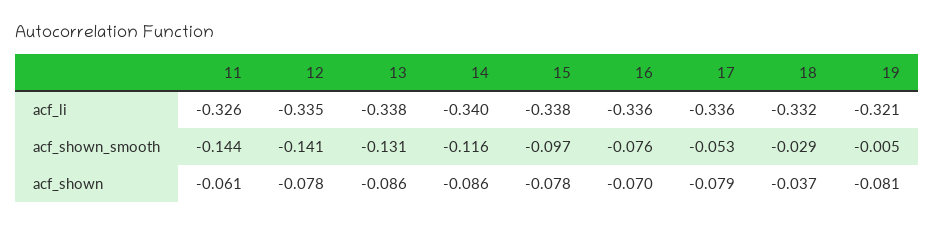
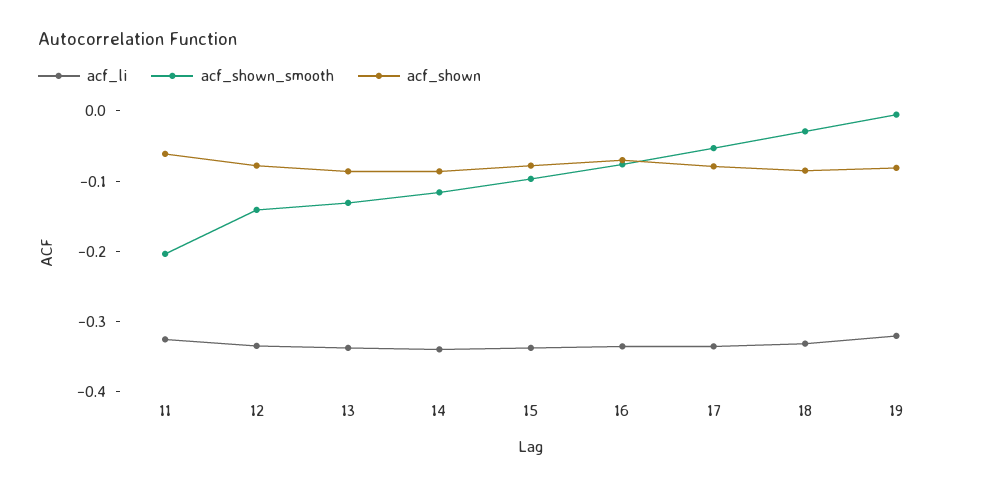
acf_shown_smooth, 11: -0.144 -> -0.2
acf_shown, 18: -0.037 -> -0.08

